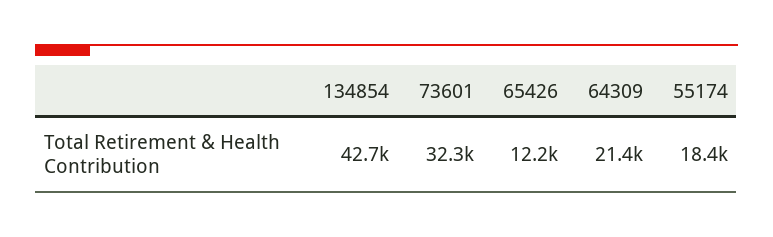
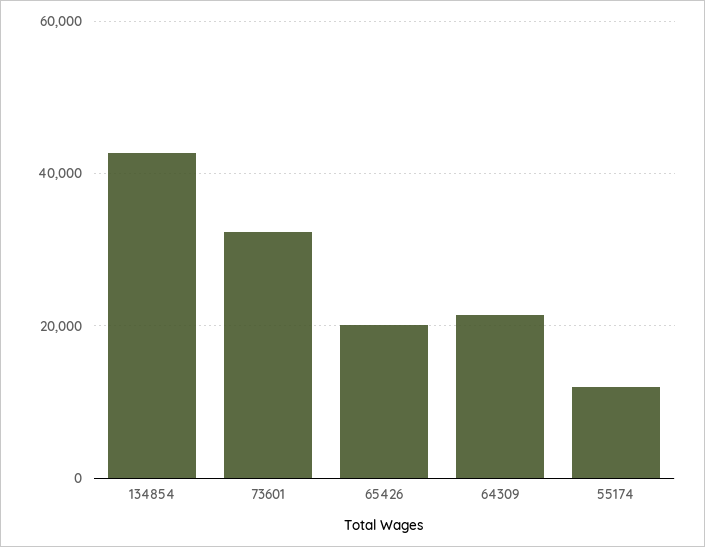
65426: 12200 -> 20000
55174: 18400 -> 12000

